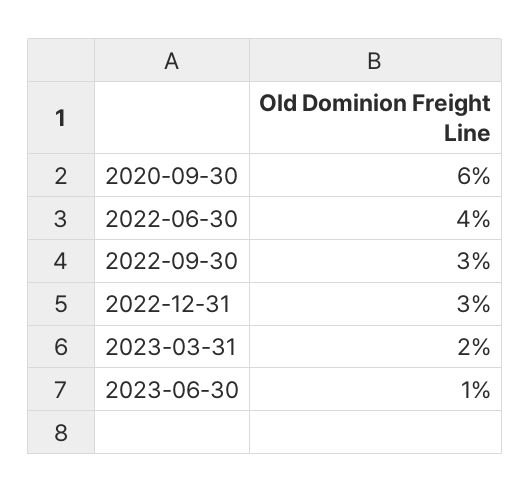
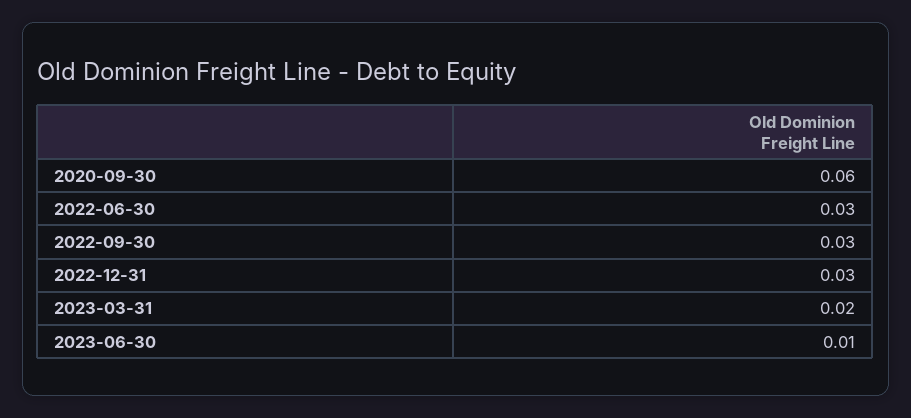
2022-06-30: 0.04 -> 0.03

